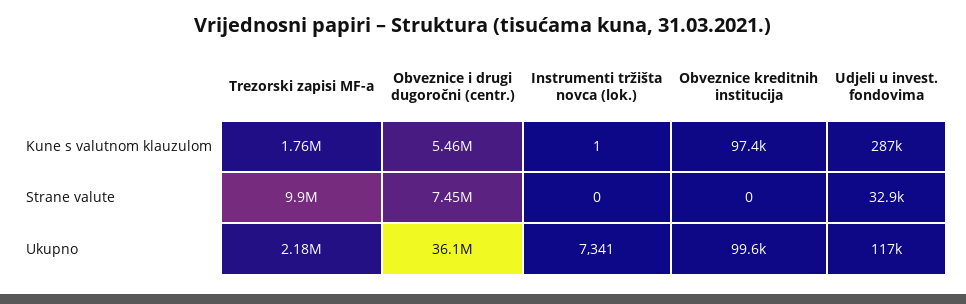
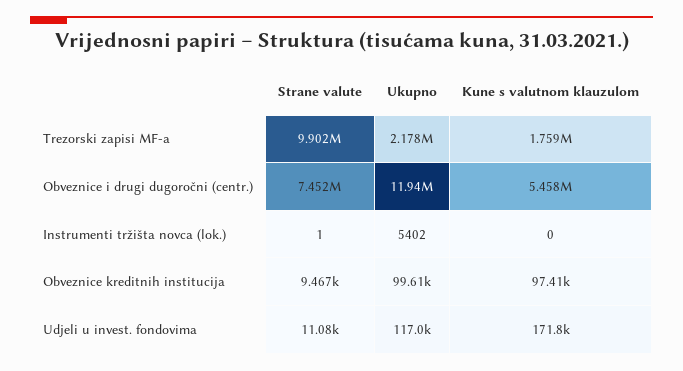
Instrumenti tržišta novca (lok.), Kune s valutnom klauzulom: 1 -> 0
Udjeli u invest. fondovima, Kune s valutnom klauzulom: 287000 -> 171800
Instrumenti tržišta novca (lok.), Strane valute: 0 -> 1
Obveznice kreditnih institucija, Strane valute: 0 -> 9467
Udjeli u invest. fondovima, Strane valute: 32900 -> 11080
Obveznice i drugi dugoročni (centr.), Ukupno: 36100000 -> 11940000
Instrumenti tržišta novca (lok.), Ukupno: 7341 -> 5402

